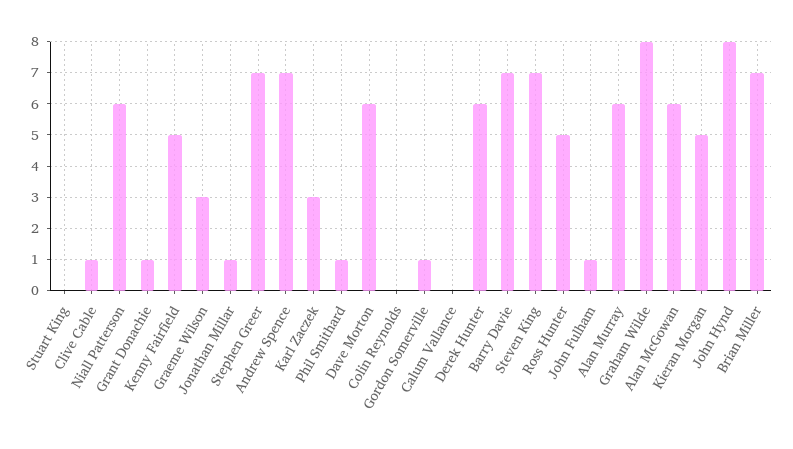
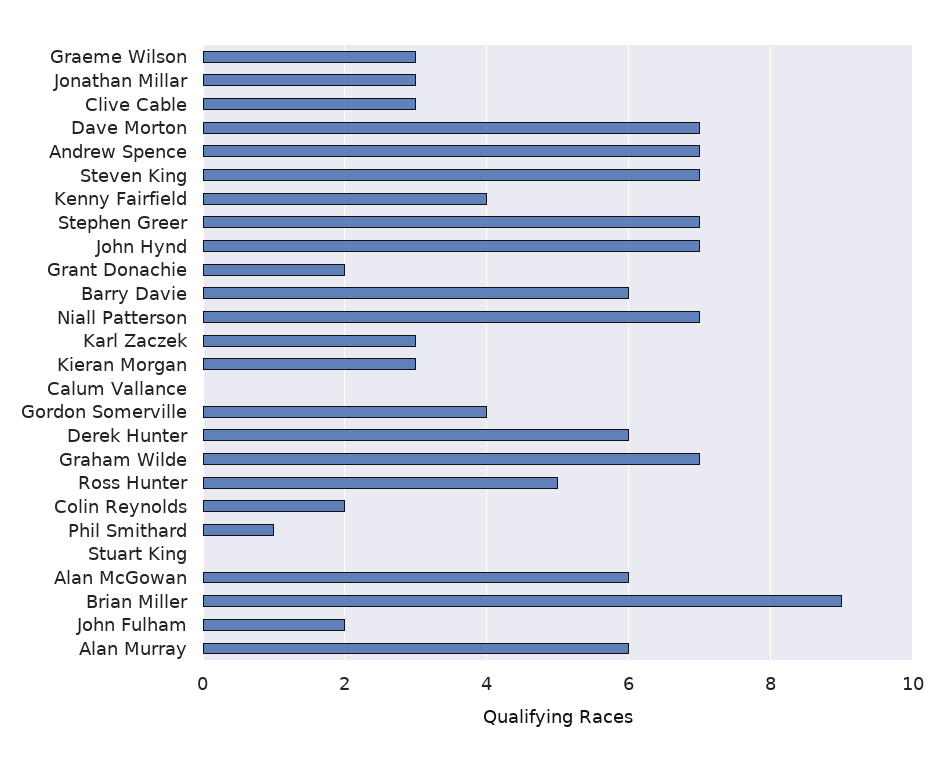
Clive Cable: 1 -> 3
Niall Patterson: 6 -> 7
Grant Donachie: 1 -> 2
Kenny Fairfield: 5 -> 4
Jonathan Millar: 1 -> 3
Dave Morton: 6 -> 7
Colin Reynolds: 0 -> 2
Gordon Somerville: 1 -> 4
Barry Davie: 7 -> 6
John Fulham: 1 -> 2
Graham Wilde: 8 -> 7
Kieran Morgan: 5 -> 3
John Hynd: 8 -> 7
Brian Miller: 7 -> 9

